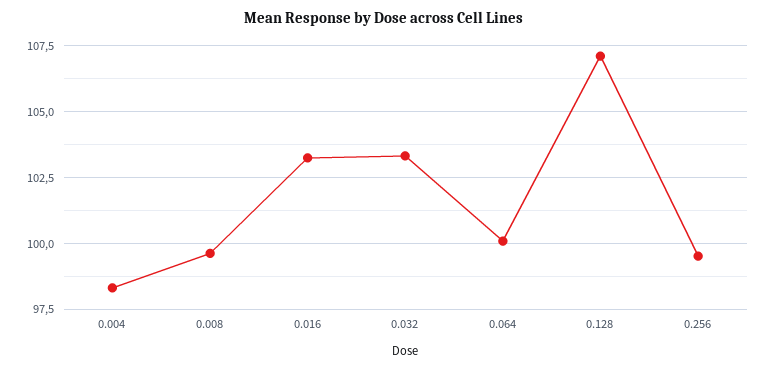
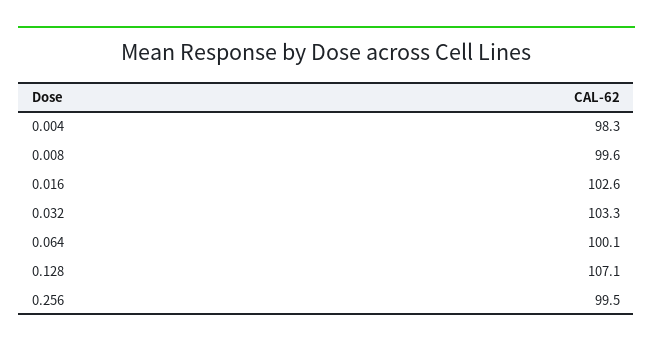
0.016: 103.25 -> 102.6

